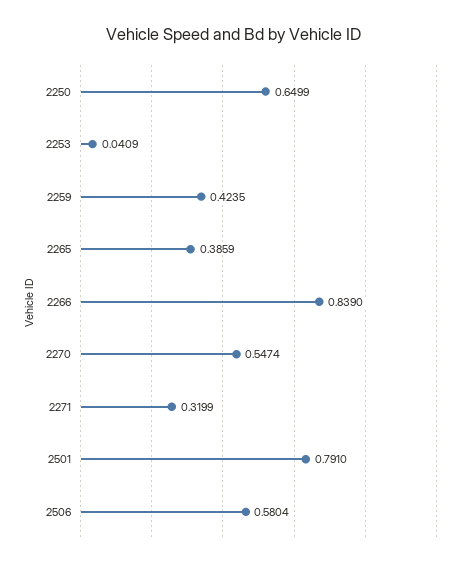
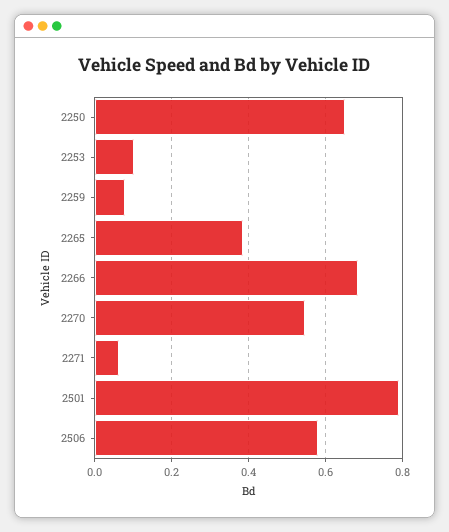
2253: 0.0409 -> 0.1
2259: 0.4235 -> 0.08
2266: 0.839 -> 0.68
2271: 0.3199 -> 0.06

